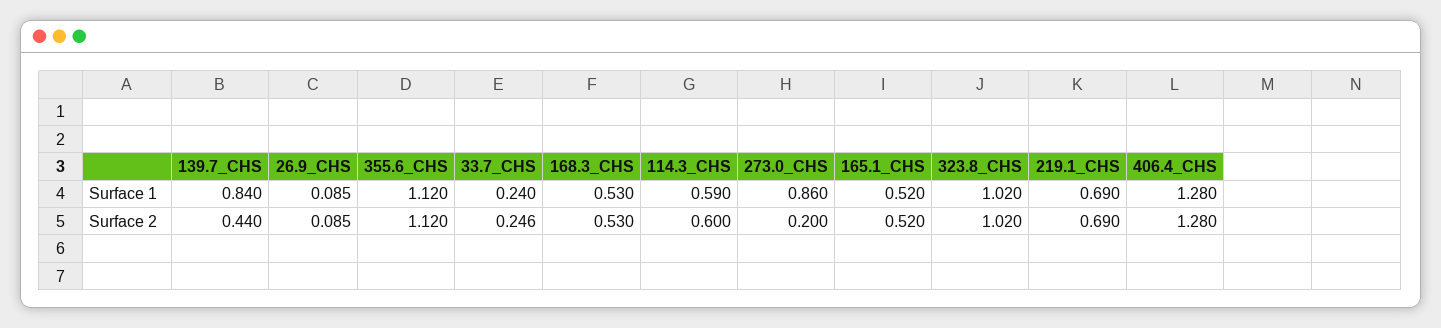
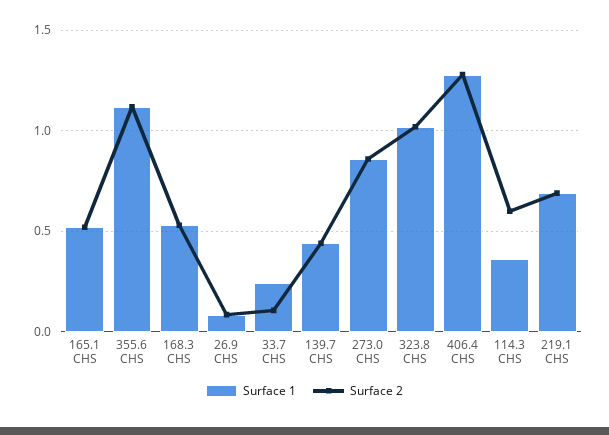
Surface 1, 139.7_CHS: 0.84 -> 0.45
Surface 1, 114.3_CHS: 0.59 -> 0.35
Surface 2, 33.7_CHS: 0.246 -> 0.1
Surface 2, 273.0_CHS: 0.2 -> 0.85

